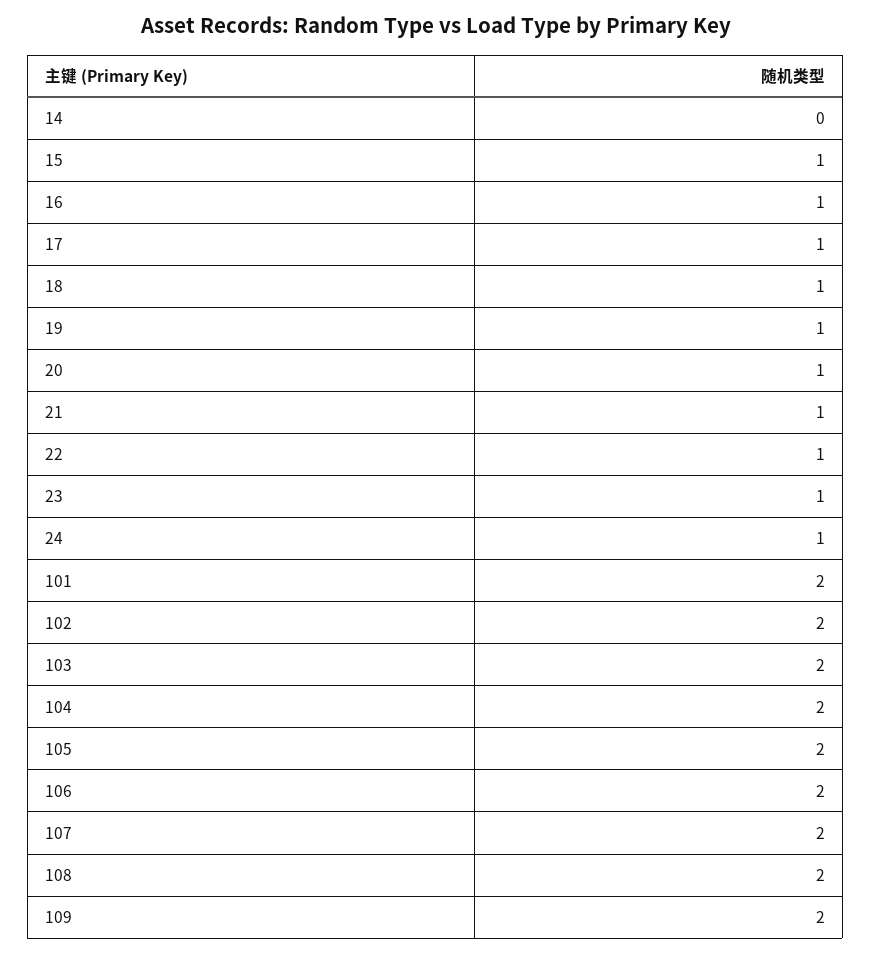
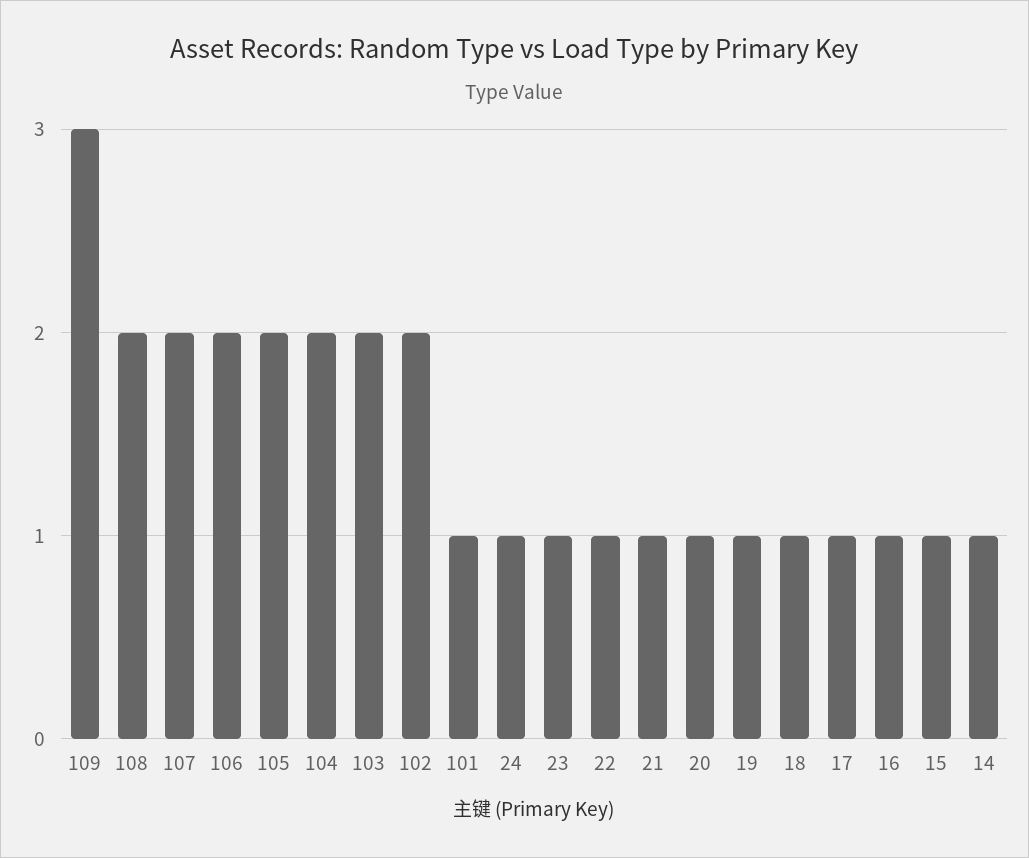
14: 0 -> 1
101: 2 -> 1
109: 2 -> 3

